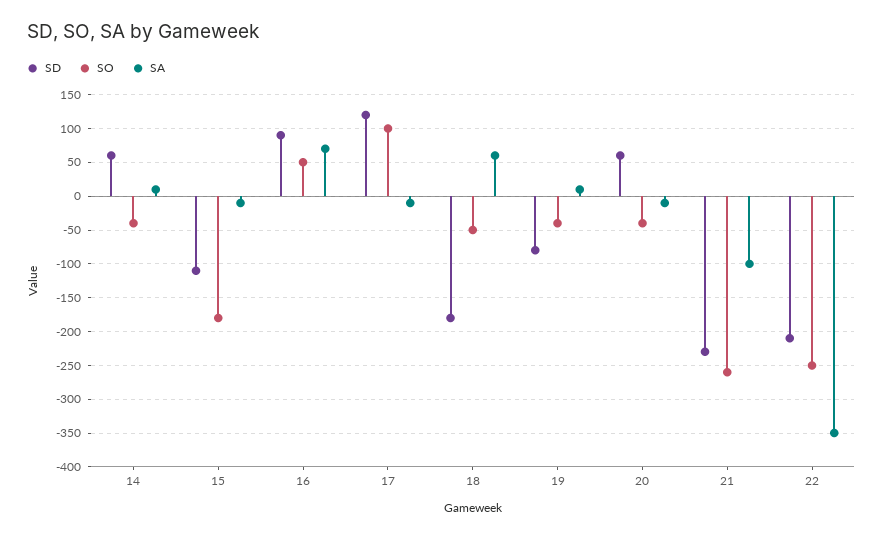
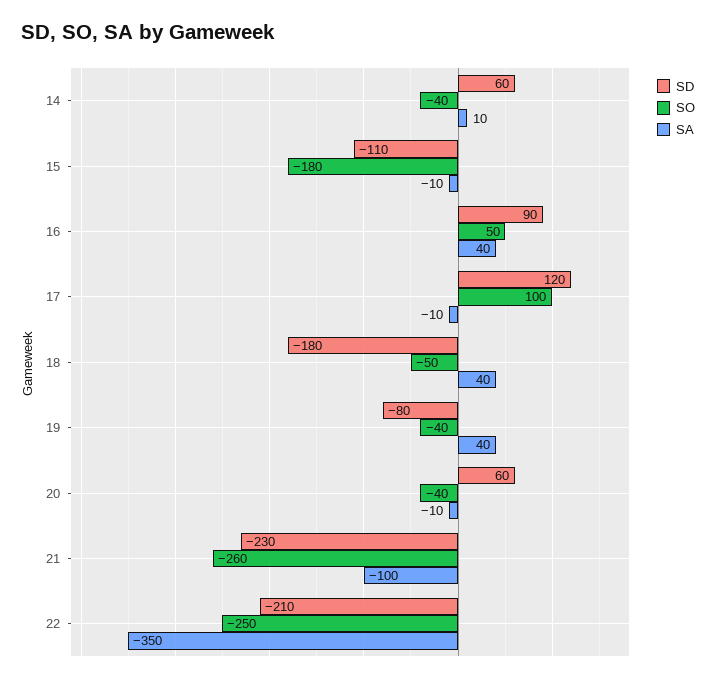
SA, 16: 70 -> 40
SA, 18: 60 -> 40
SA, 19: 10 -> 40

